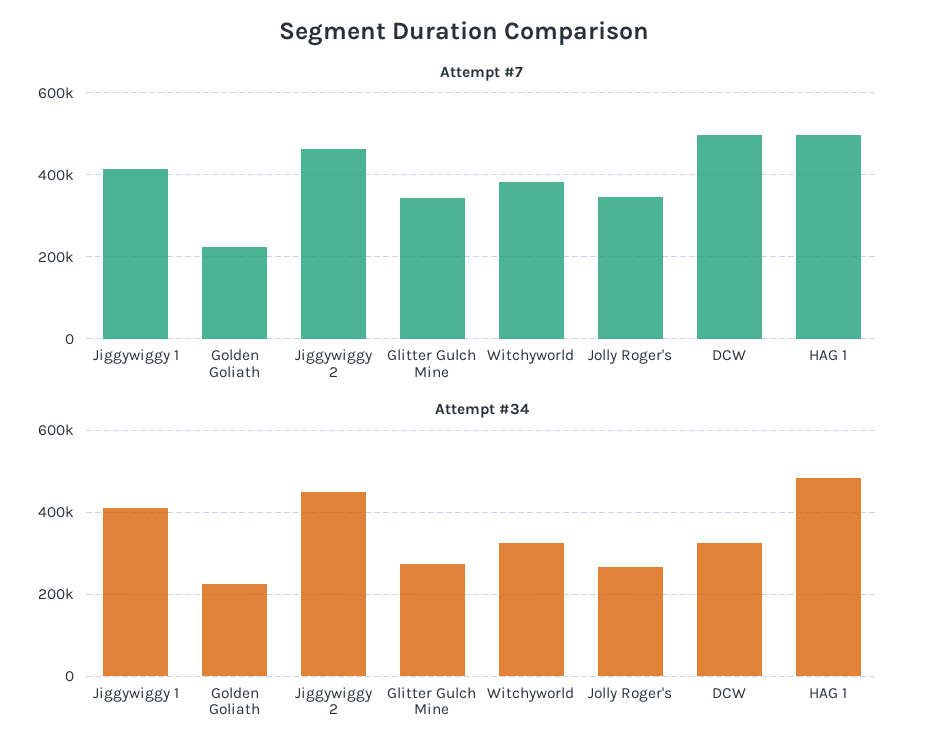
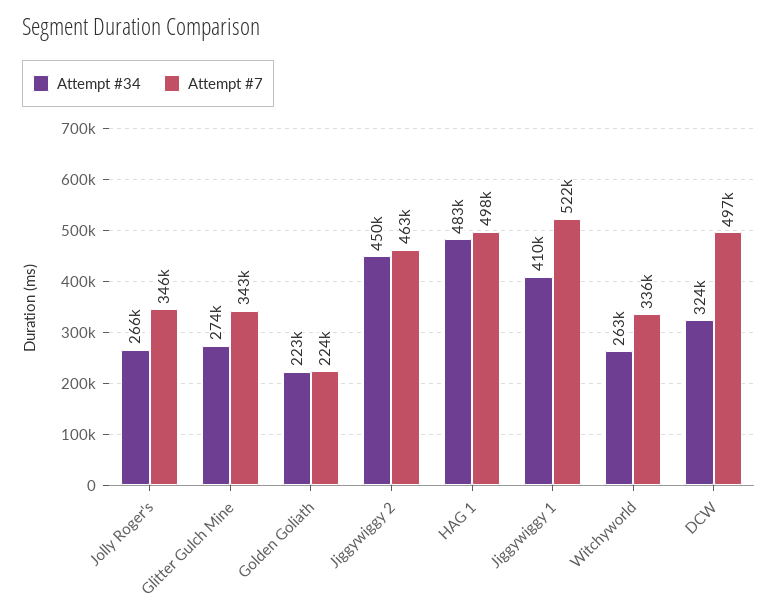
Attempt #7, Jiggywiggy 1: 420000 -> 522000
Attempt #7, Witchyworld: 380000 -> 336000
Attempt #34, Witchyworld: 320000 -> 263000

